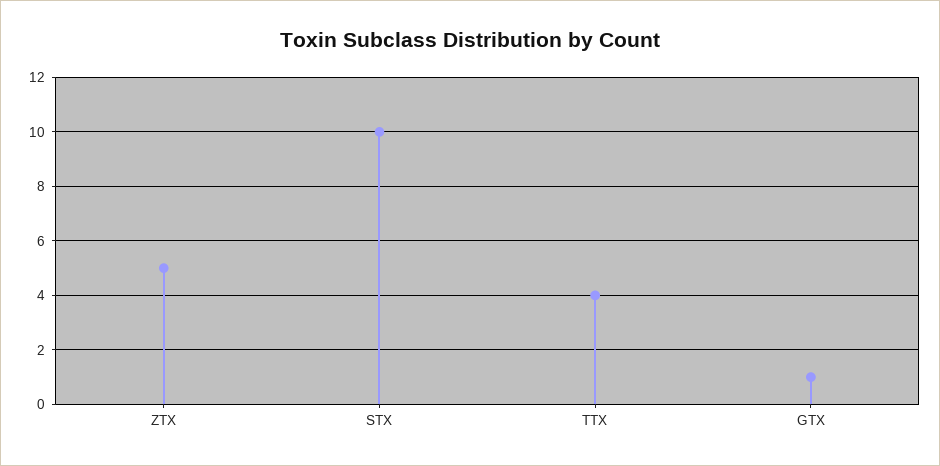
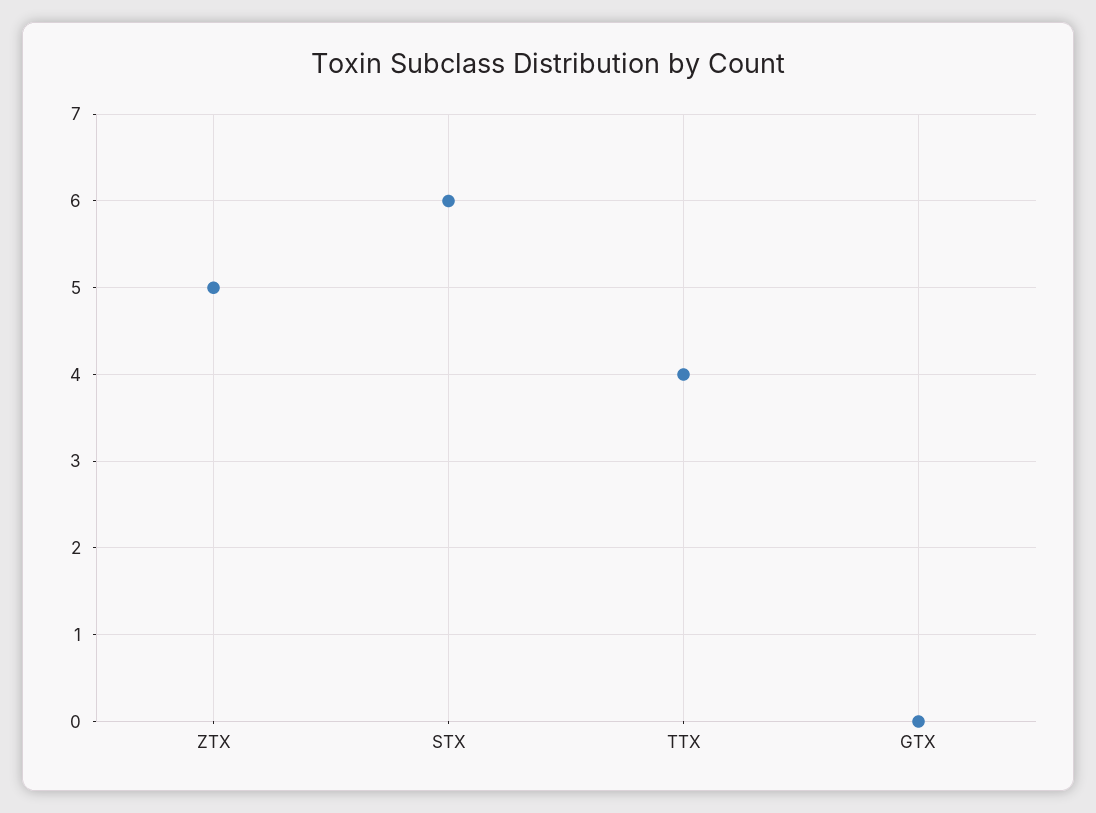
STX: 10 -> 6
GTX: 1 -> 0

